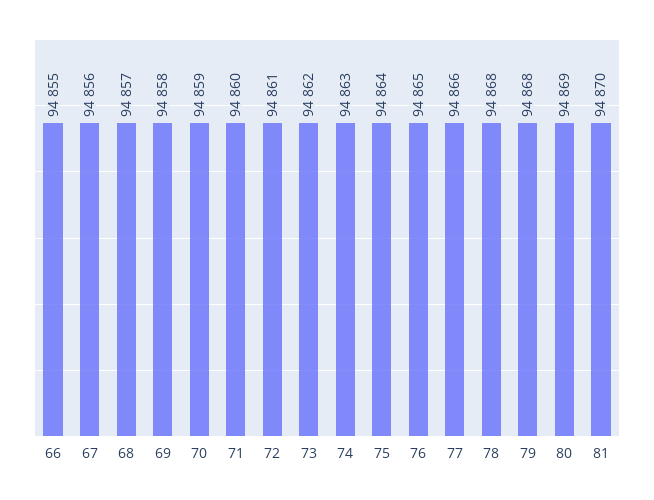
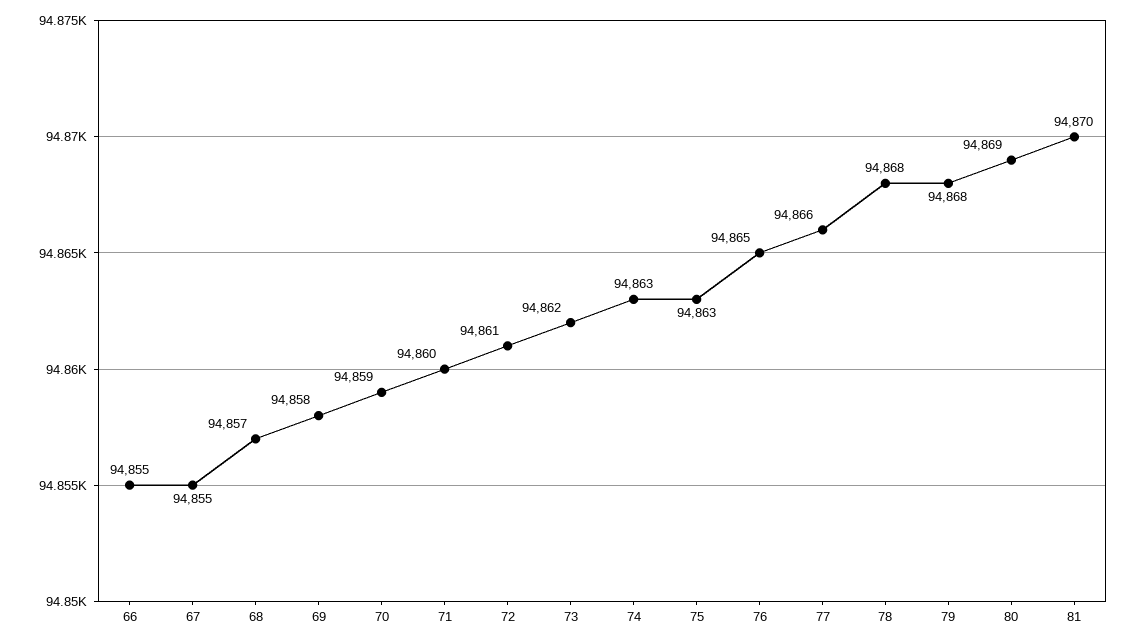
67: 94856 -> 94855
75: 94864 -> 94863

